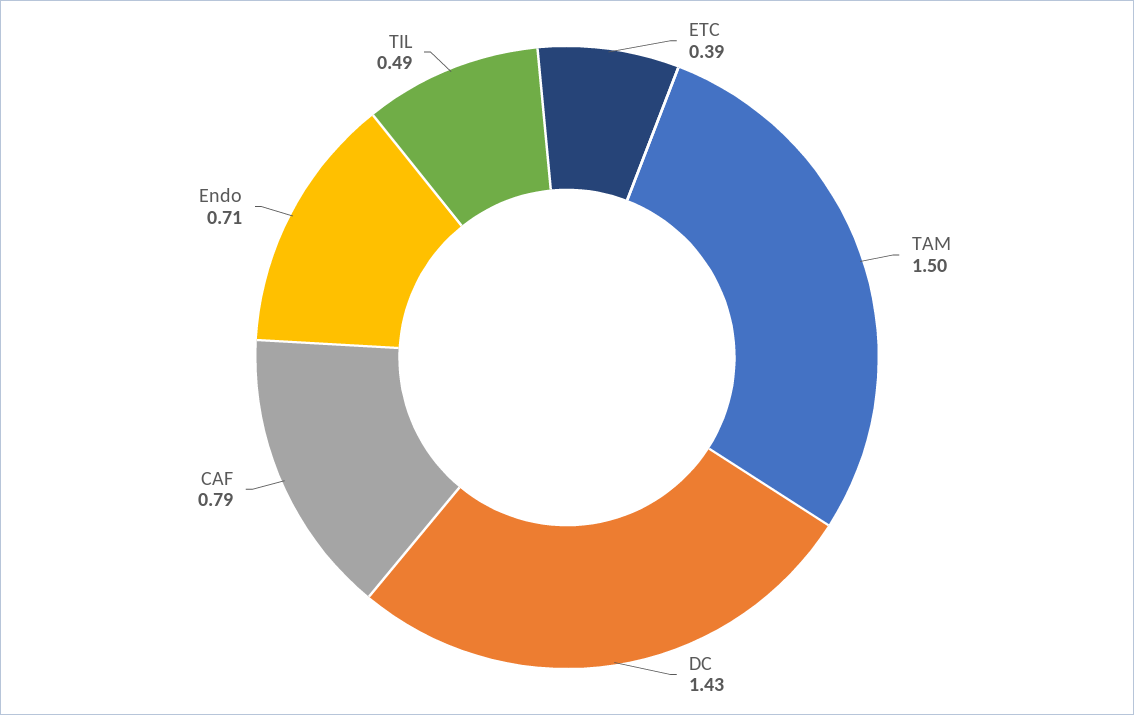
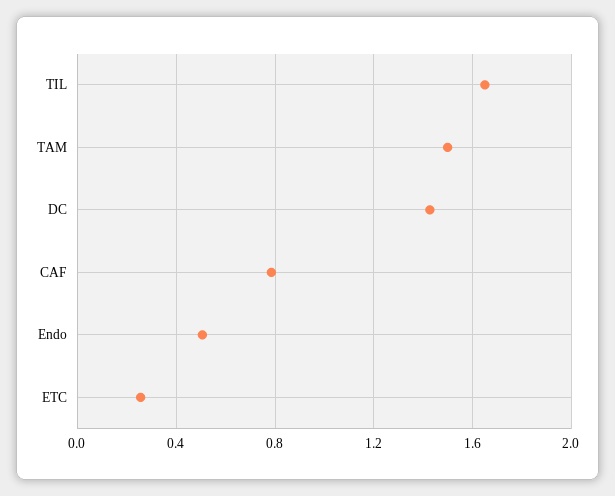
ETC: 0.39 -> 0.25
Endo: 0.71 -> 0.5
TIL: 0.49 -> 1.65

